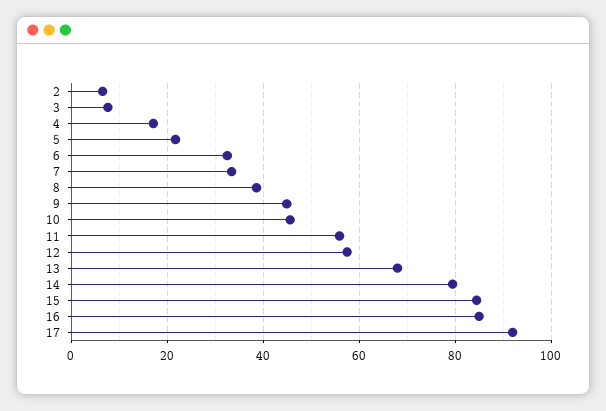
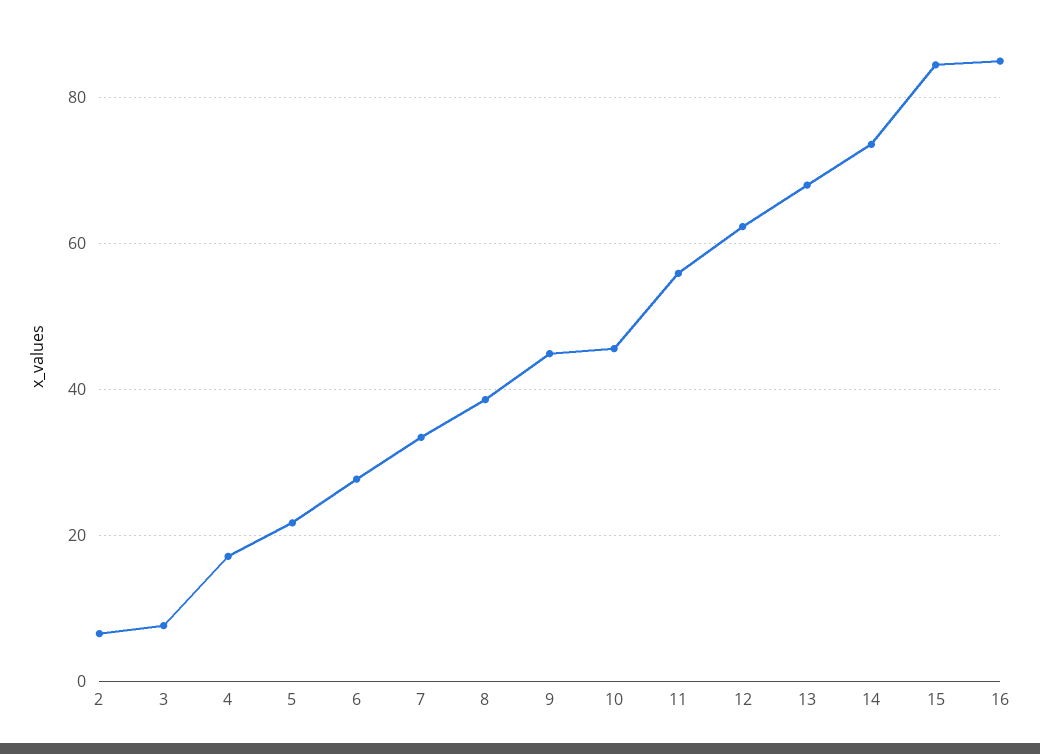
6: 32 -> 28
12: 58 -> 62
14: 80 -> 74
17: 92 -> none

